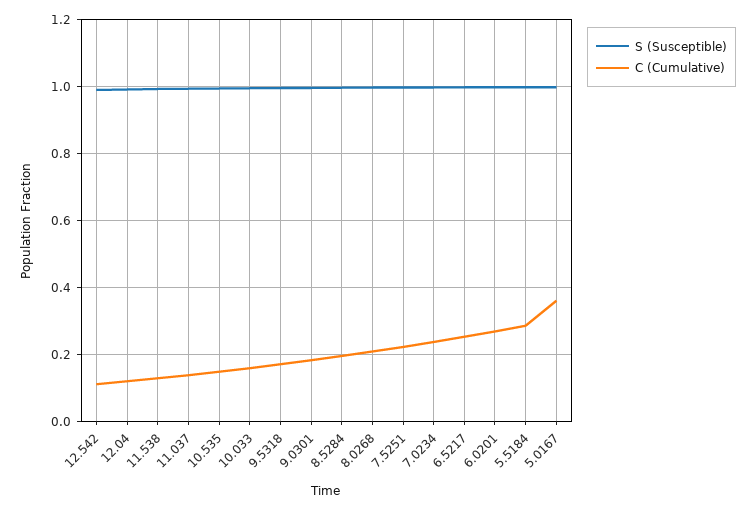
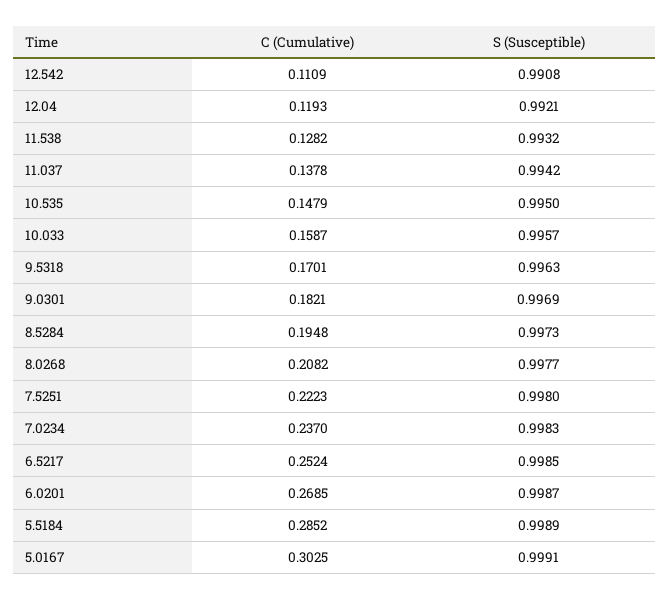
C (Cumulative), 5.0167: 0.36 -> 0.3025

